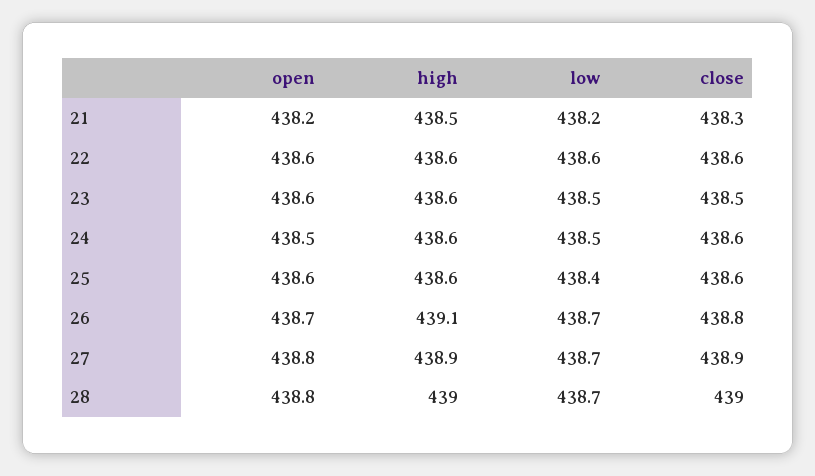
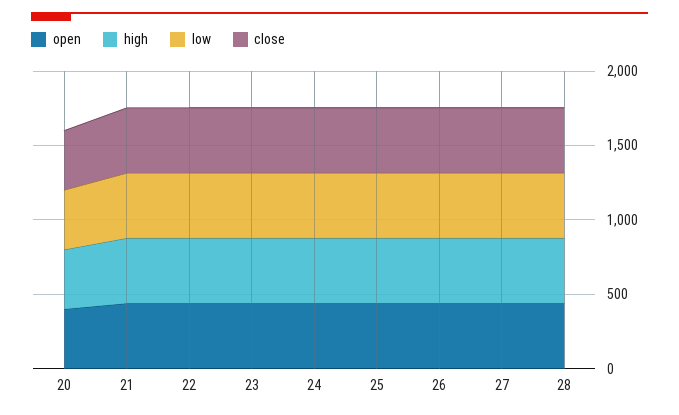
open, 20: none -> 400
high, 20: none -> 400
low, 20: none -> 400
close, 20: none -> 400

